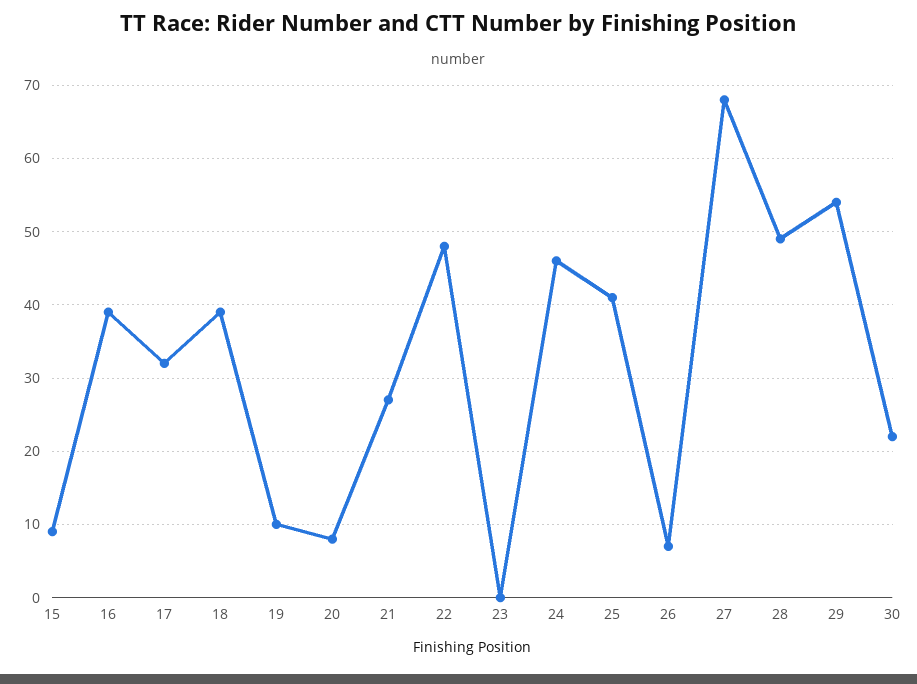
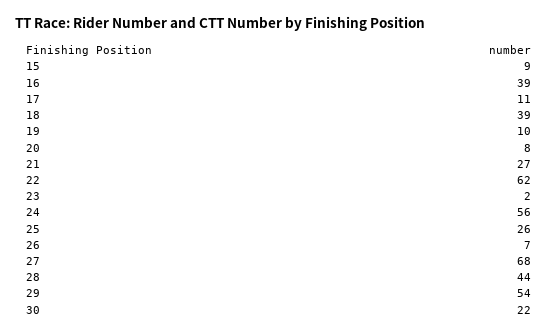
17: 32 -> 11
22: 48 -> 62
23: 0 -> 2
24: 46 -> 56
25: 41 -> 26
28: 49 -> 44

